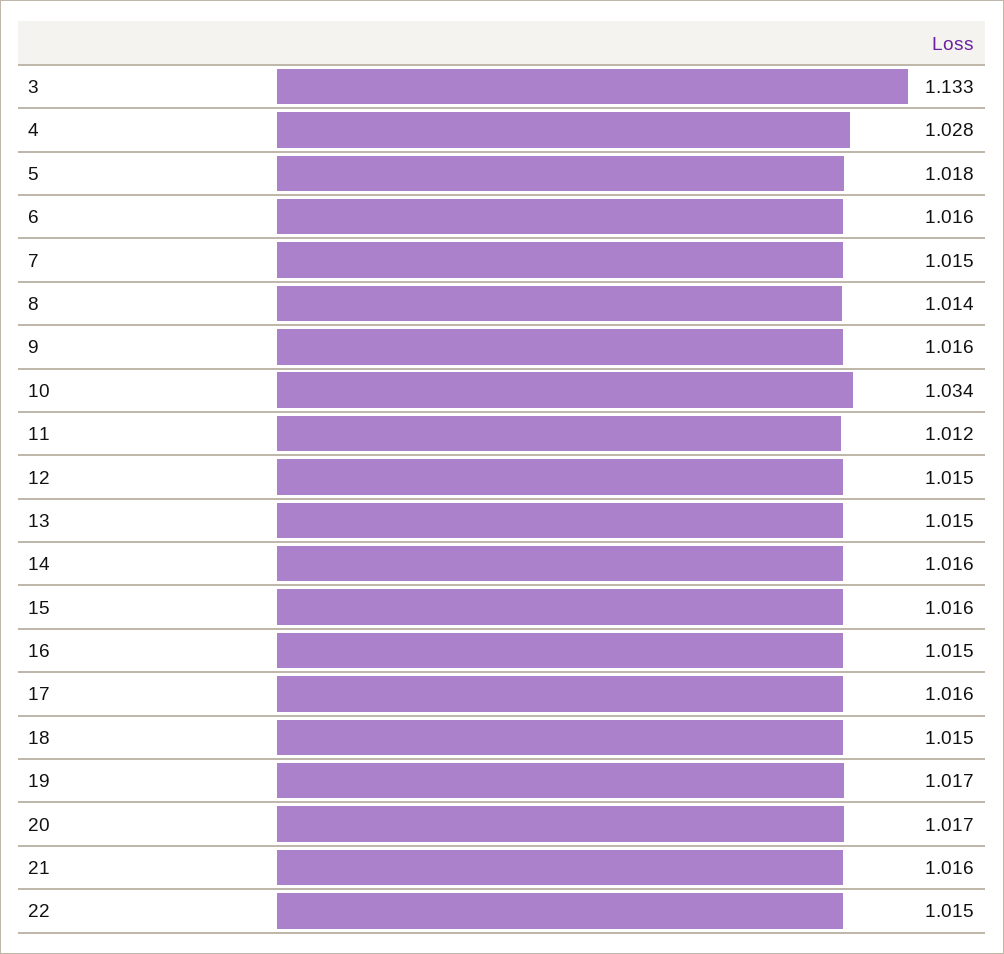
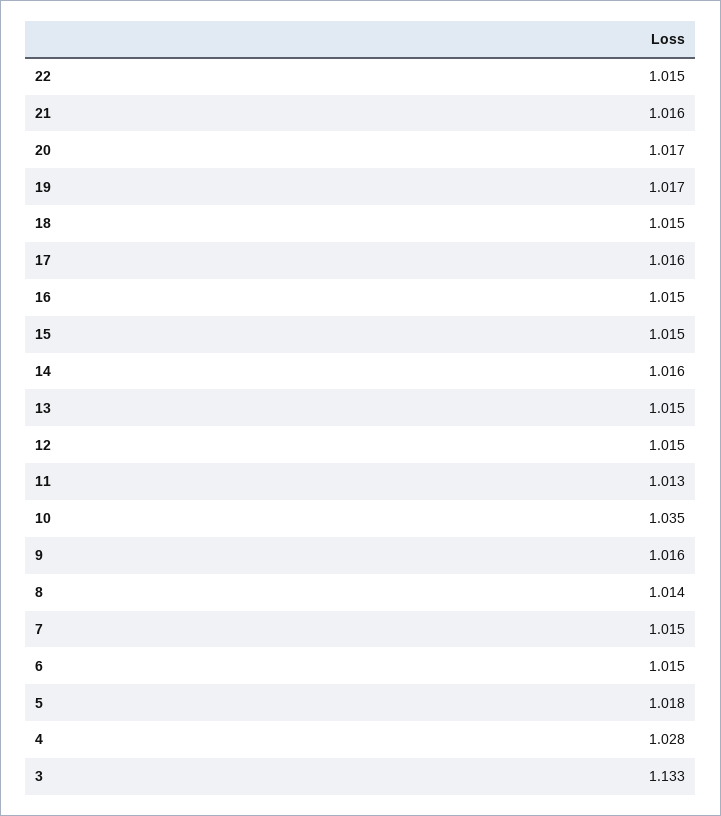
6: 1.016 -> 1.015
10: 1.034 -> 1.035
11: 1.012 -> 1.013
15: 1.016 -> 1.015

